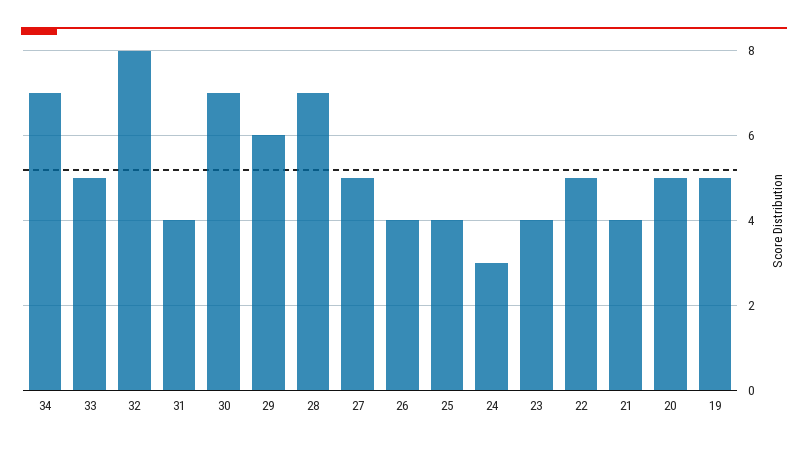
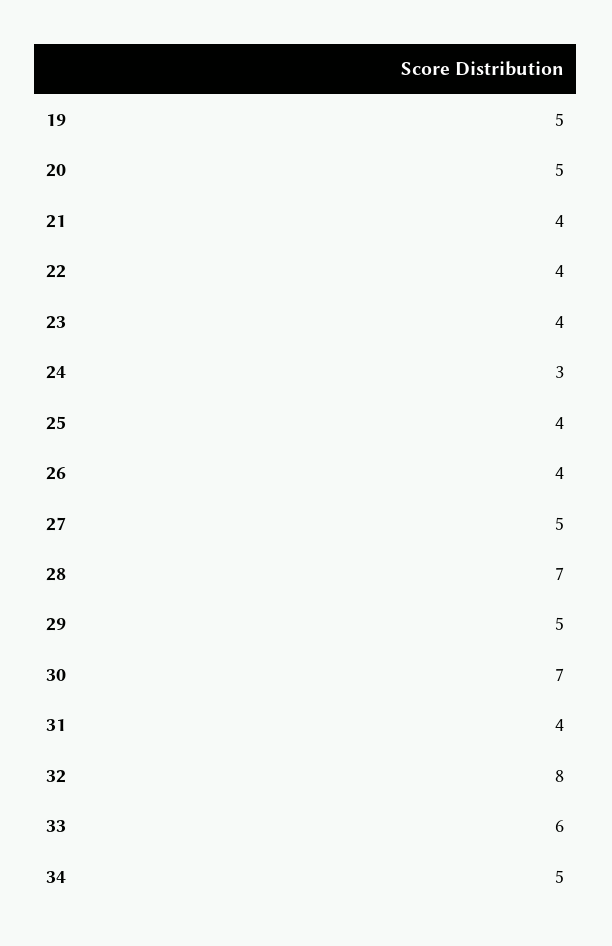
34: 7 -> 5
33: 5 -> 6
29: 6 -> 5
22: 5 -> 4

